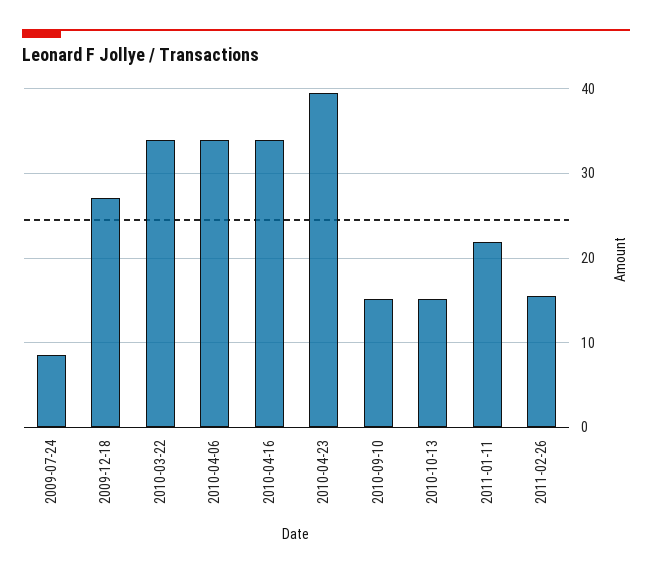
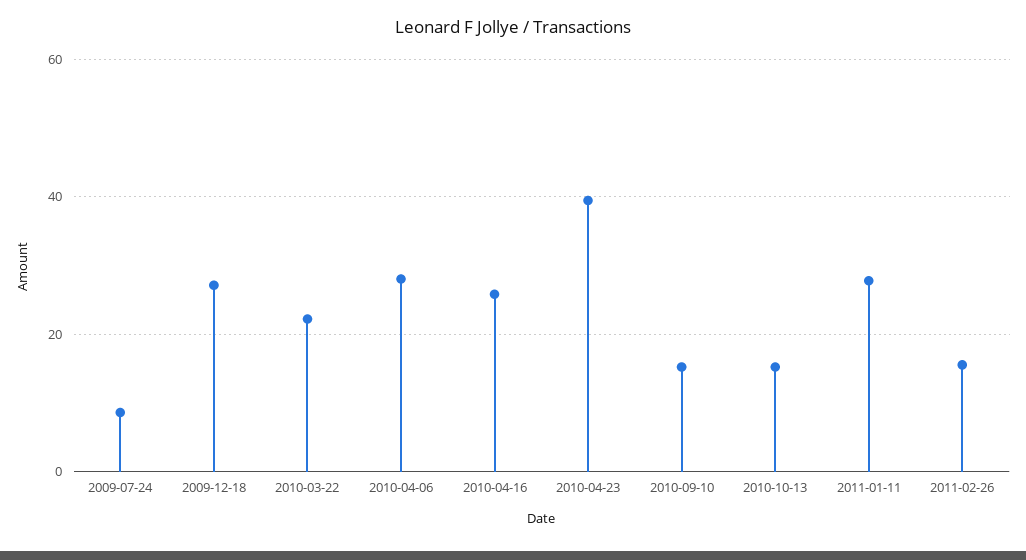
2010-03-22: 34 -> 22
2010-04-06: 34 -> 28
2010-04-16: 34 -> 26
2011-01-11: 22 -> 28

